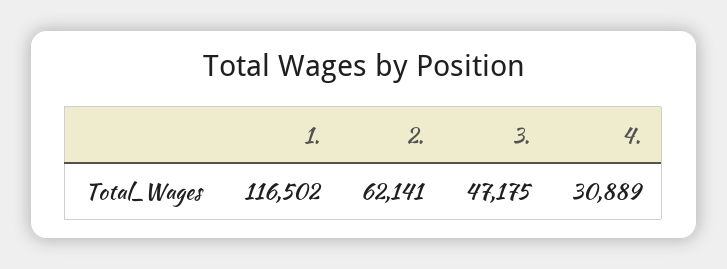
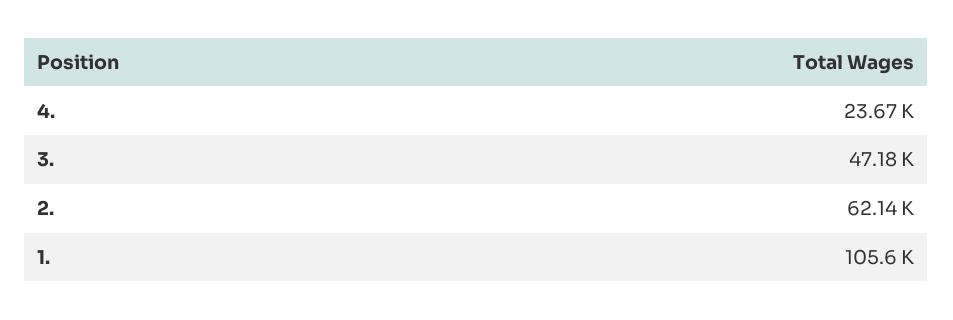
1.: 116502 -> 105600
4.: 30889 -> 23670

